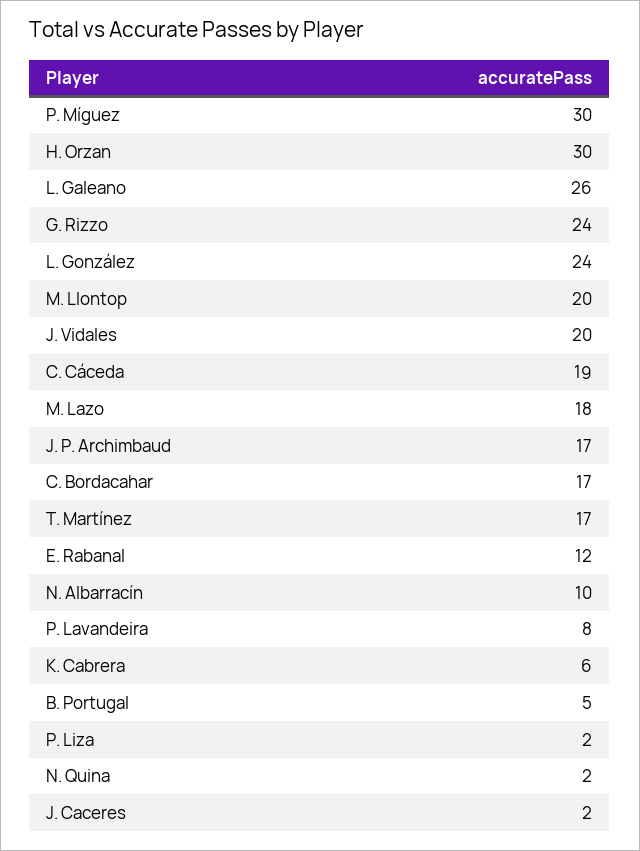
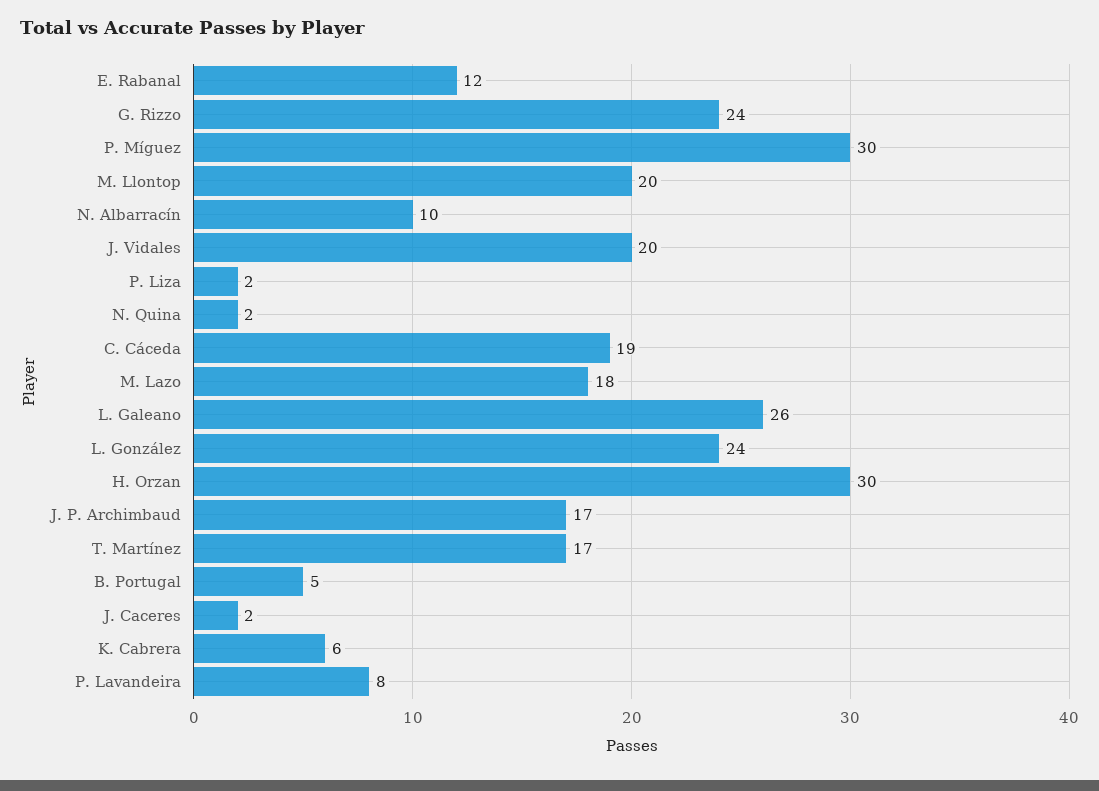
C. Bordacahar: 17 -> none

